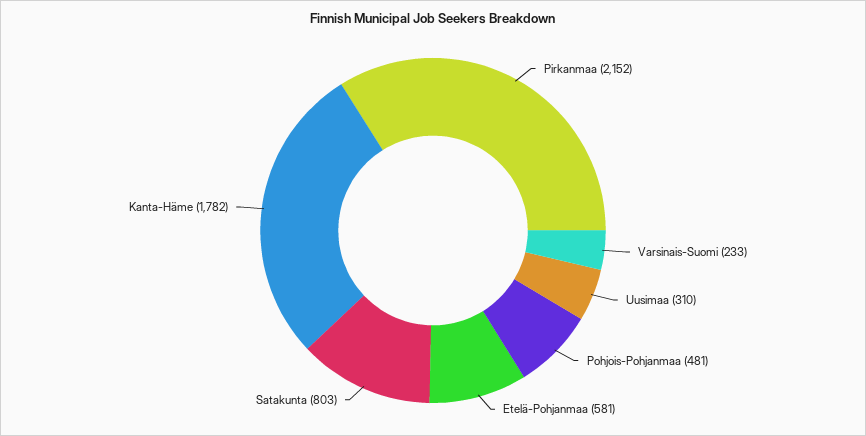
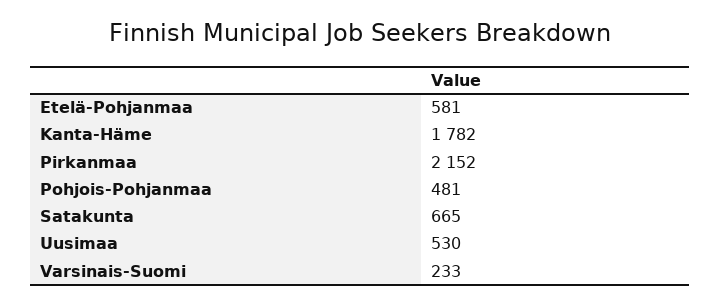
Uusimaa: 310 -> 530
Satakunta: 803 -> 665

